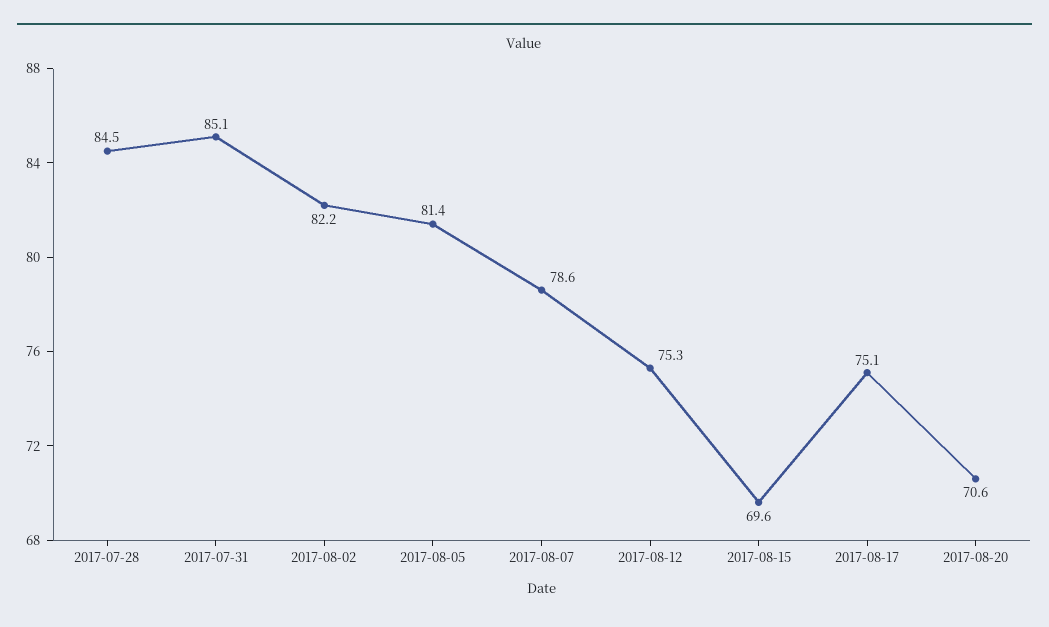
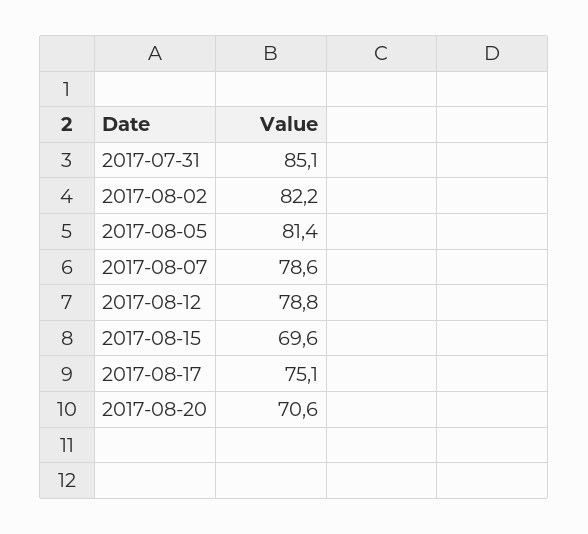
2017-07-28: 84.5 -> none
2017-08-12: 75.3 -> 78.8

